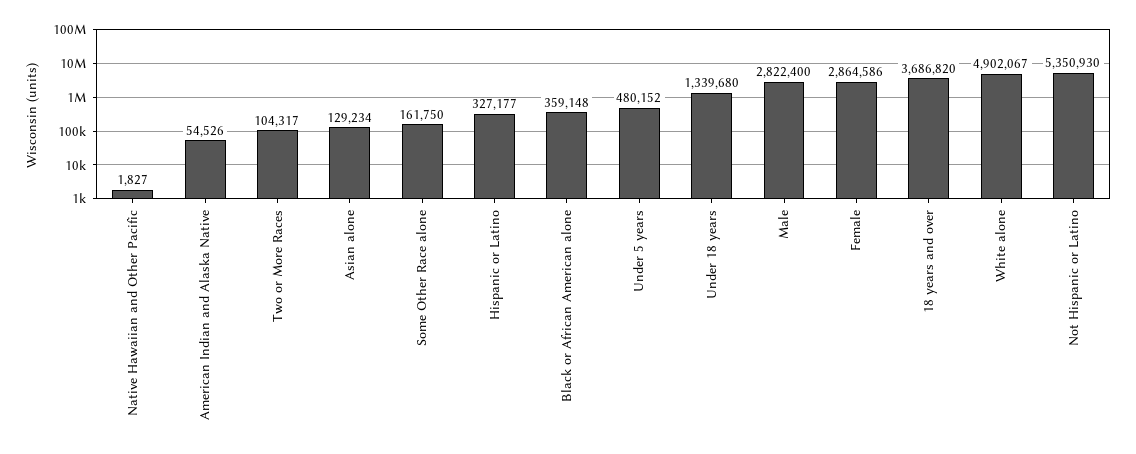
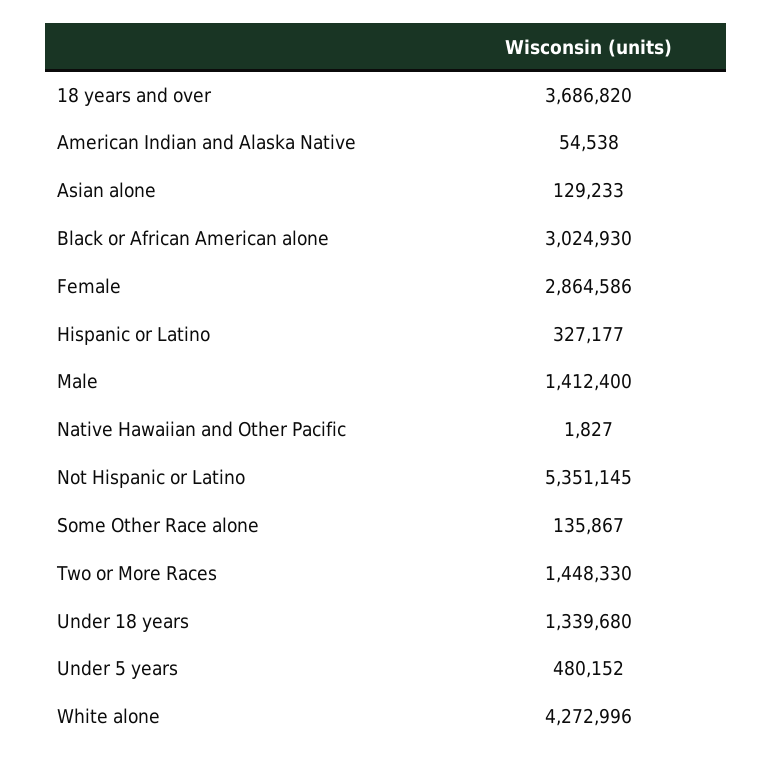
American Indian and Alaska Native: 54526 -> 54538
Two or More Races: 104317 -> 1448330
Asian alone: 129234 -> 129233
Some Other Race alone: 161750 -> 135867
Black or African American alone: 359148 -> 3024930
Male: 2822400 -> 1412400
White alone: 4902067 -> 4272996
Not Hispanic or Latino: 5350930 -> 5351145

